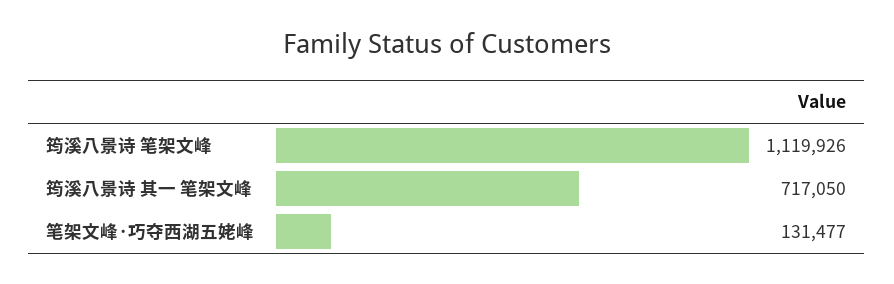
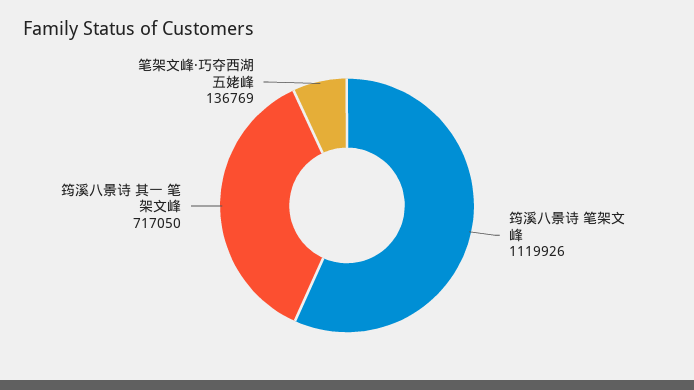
笔架文峰·巧夺西湖五姥峰: 131477 -> 136769

